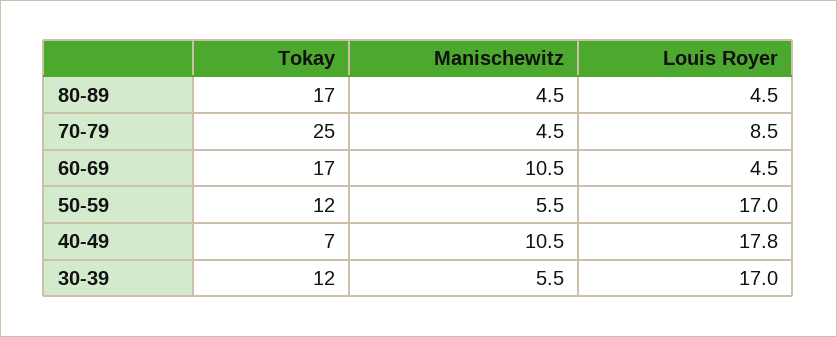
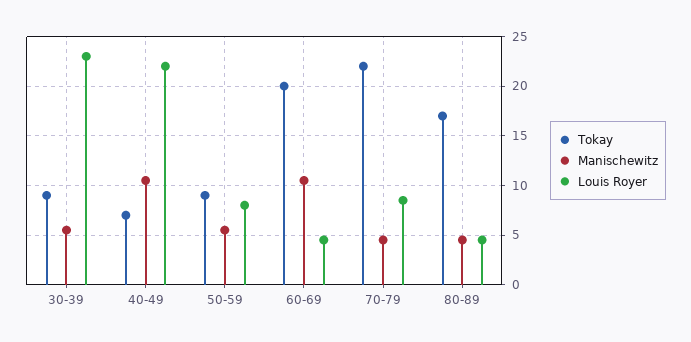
Tokay, 70-79: 25 -> 22
Tokay, 60-69: 17 -> 20
Tokay, 50-59: 12 -> 9
Louis Royer, 50-59: 17 -> 8
Louis Royer, 40-49: 17.8 -> 22
Tokay, 30-39: 12 -> 9
Louis Royer, 30-39: 17 -> 23

